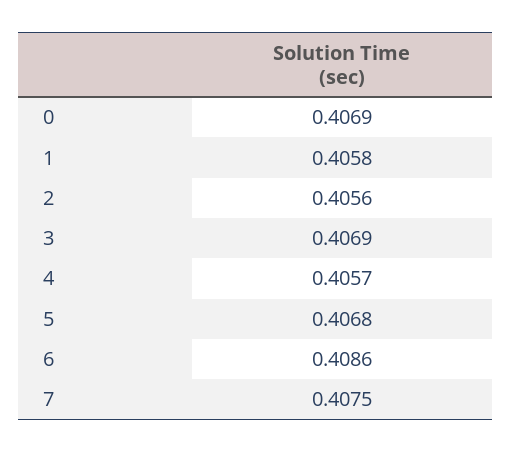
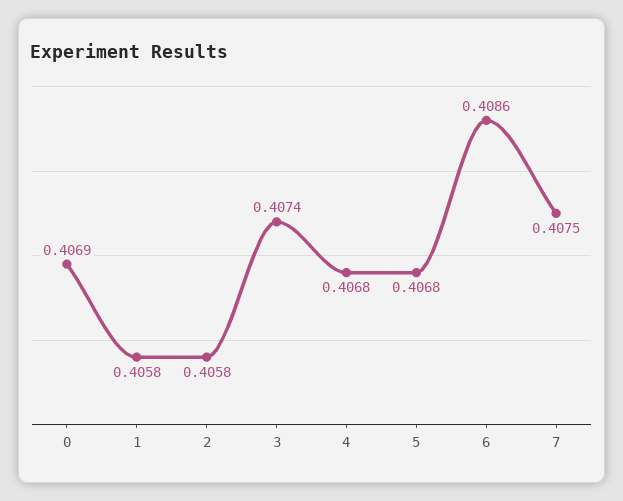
2: 0.4056 -> 0.4058
3: 0.4069 -> 0.4074
4: 0.4057 -> 0.4068

